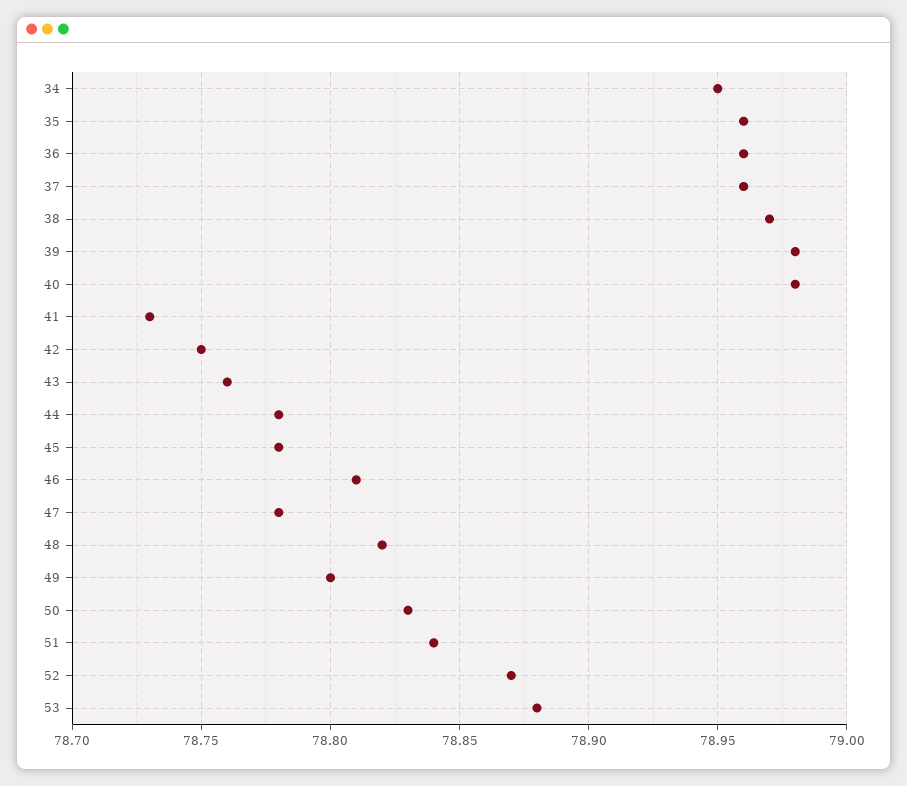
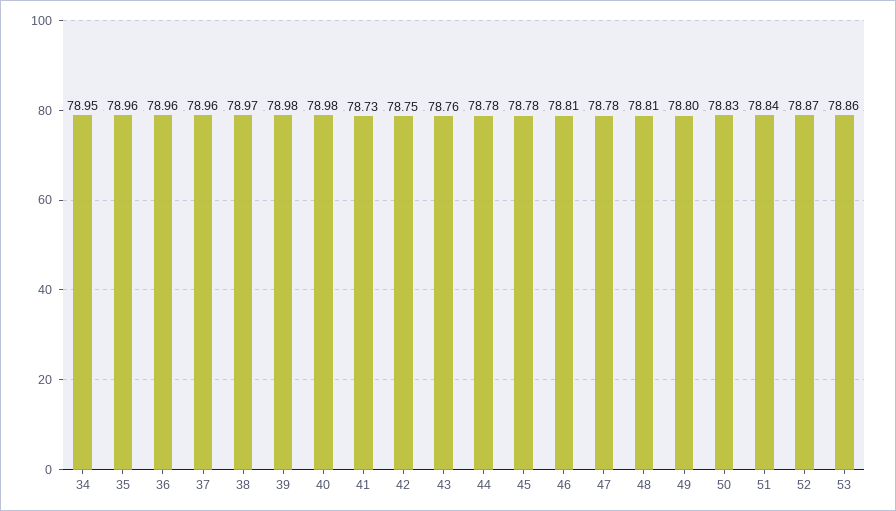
48: 78.82 -> 78.81
53: 78.88 -> 78.86

